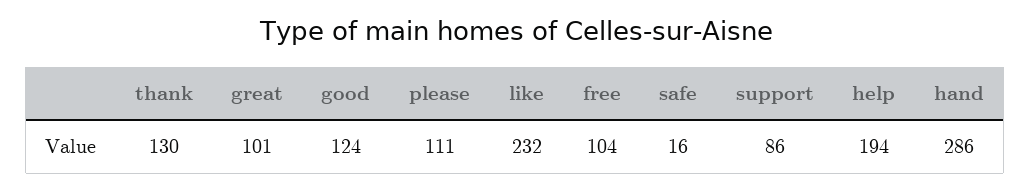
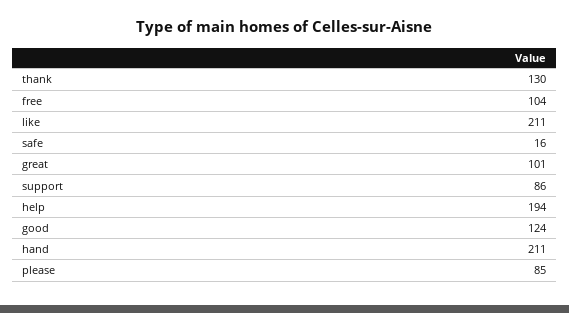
please: 111 -> 85
like: 232 -> 211
hand: 286 -> 211

